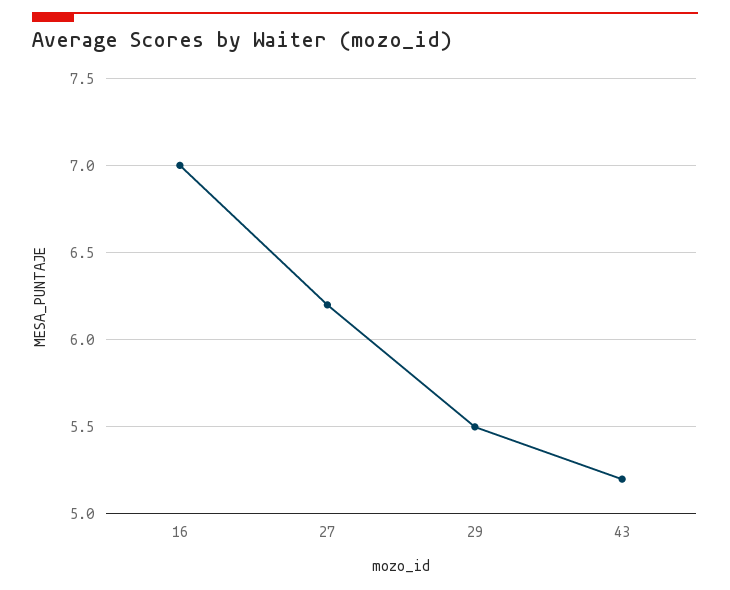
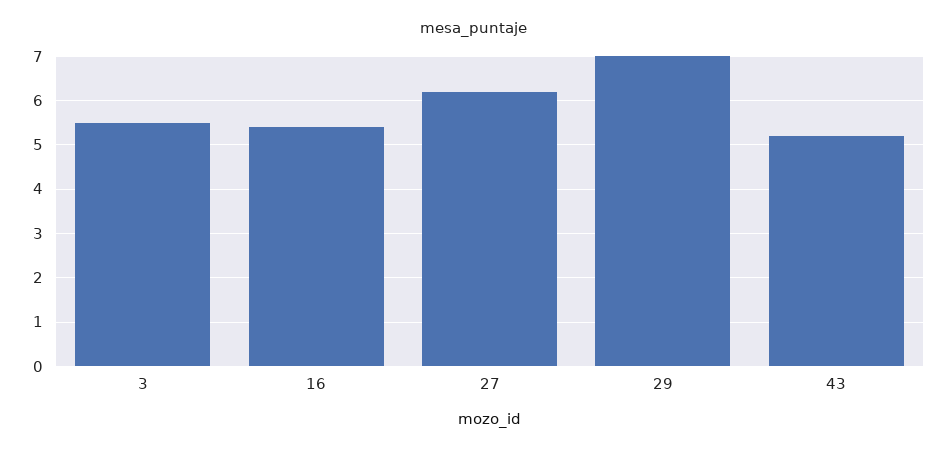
16: 7 -> 5.5
29: 5.5 -> 7
3: none -> 5.5

